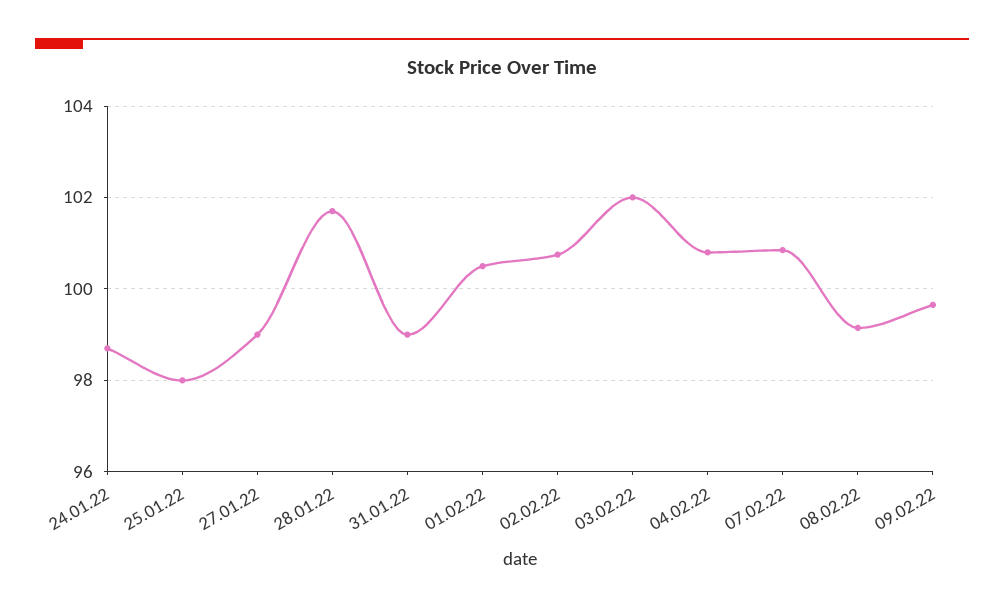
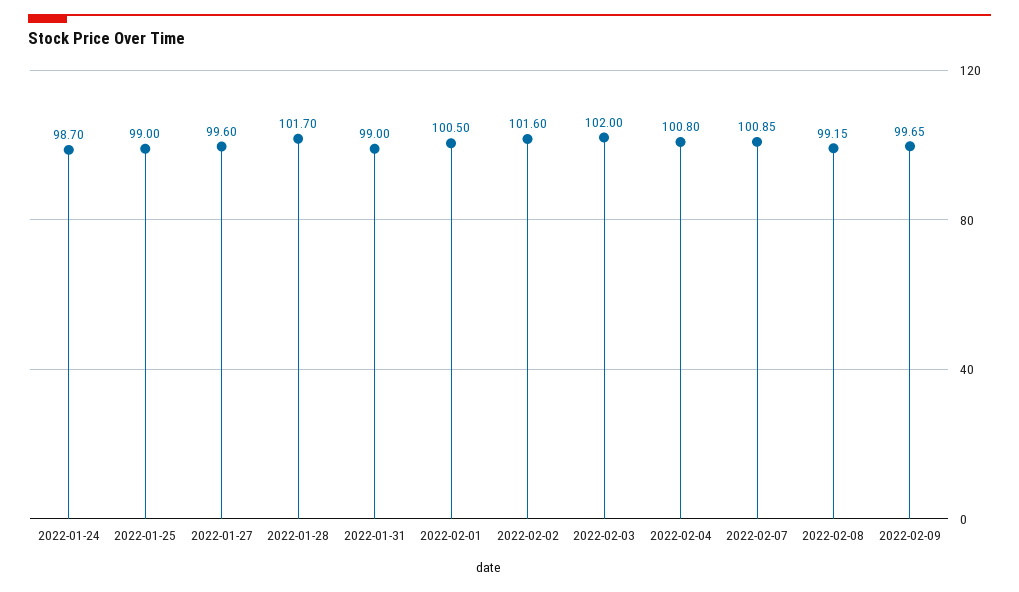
25.01.22: 98 -> 99
27.01.22: 99 -> 99.6
02.02.22: 100.8 -> 101.6

